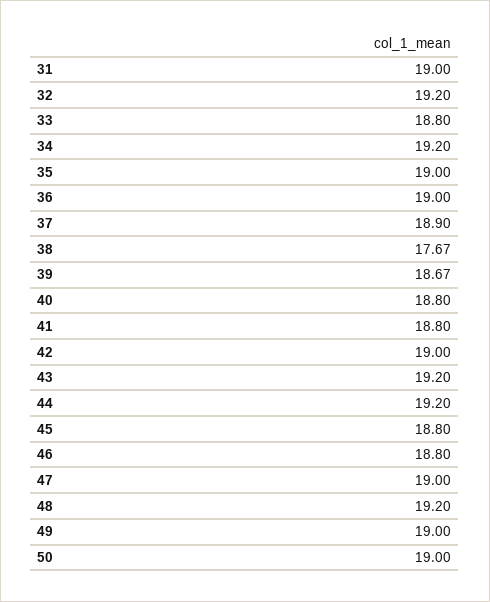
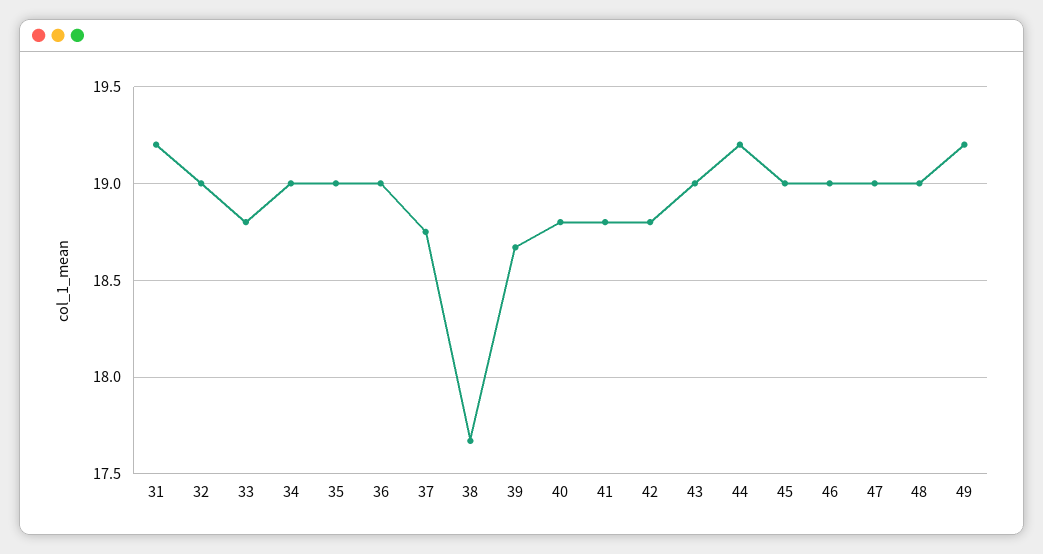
31: 19 -> 19.2
32: 19.2 -> 19
34: 19.2 -> 19
37: 18.9 -> 18.75
42: 19 -> 18.8
43: 19.2 -> 19
45: 18.8 -> 19
46: 18.8 -> 19
48: 19.2 -> 19
49: 19 -> 19.2
50: 19 -> none

